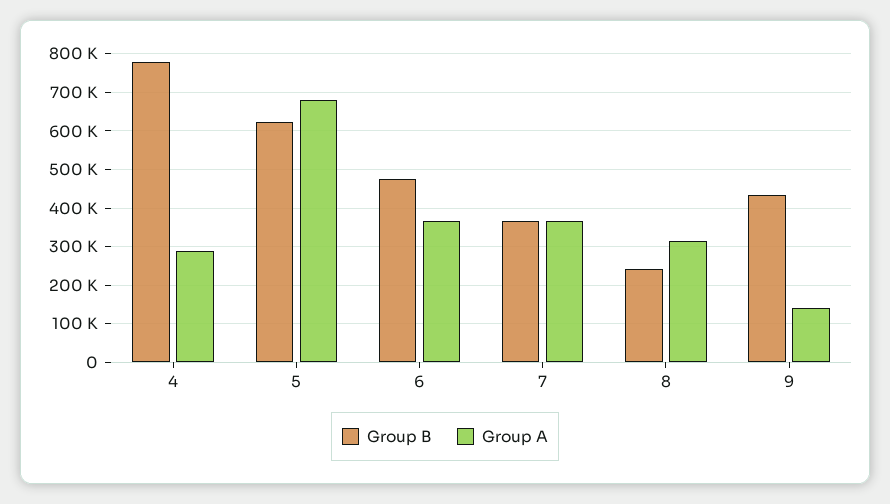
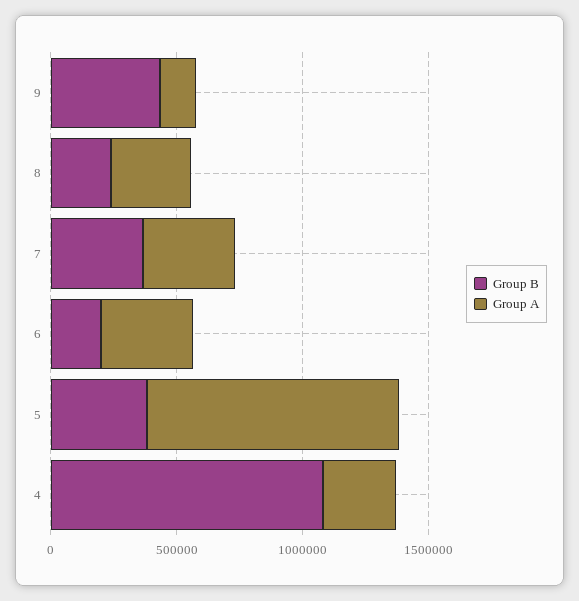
Group B, 4: 780000 -> 1100000
Group B, 5: 620000 -> 400000
Group A, 5: 680000 -> 1000000
Group B, 6: 480000 -> 200000

